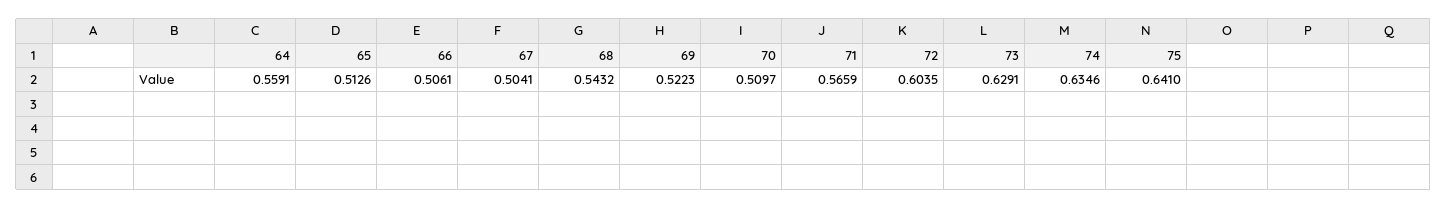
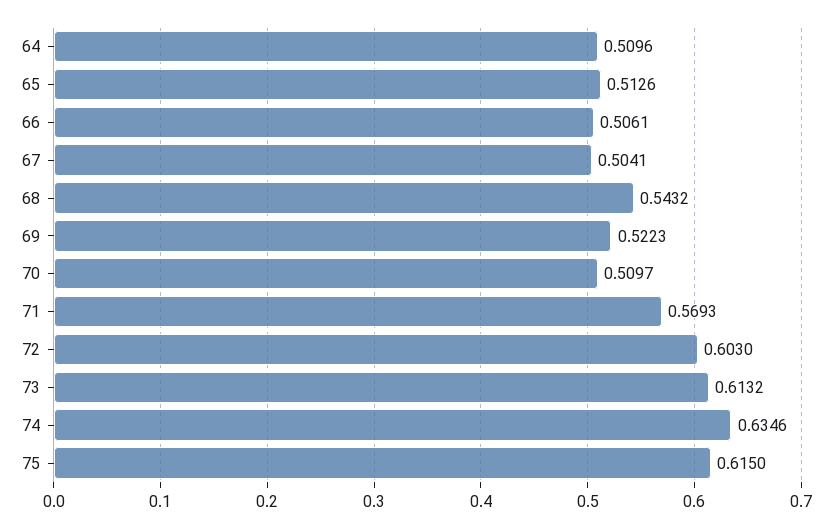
64: 0.5591 -> 0.5096
71: 0.5659 -> 0.5693
72: 0.6035 -> 0.603
73: 0.6291 -> 0.6132
75: 0.641 -> 0.615

